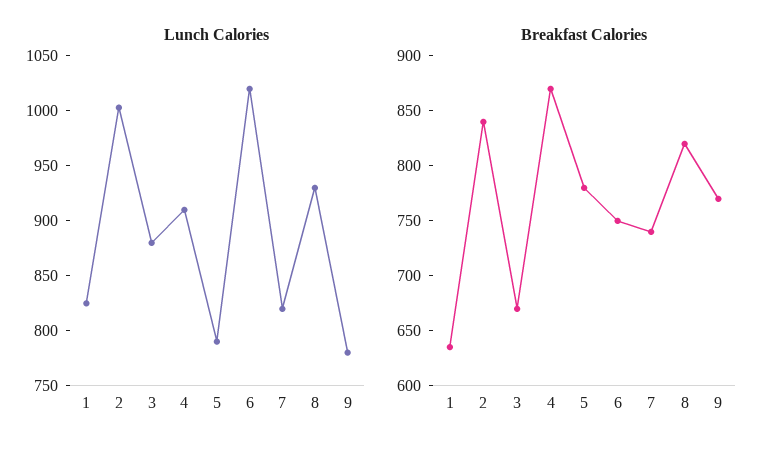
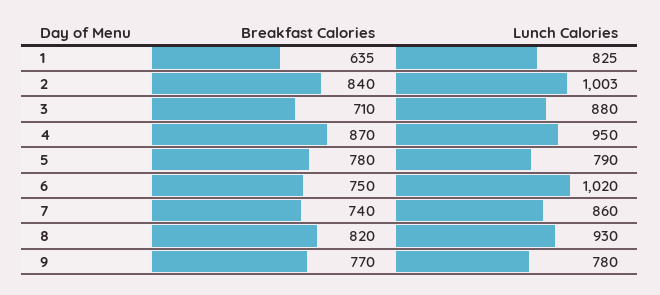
Lunch Calories, 4: 910 -> 950
Lunch Calories, 7: 820 -> 860
Breakfast Calories, 3: 670 -> 710

